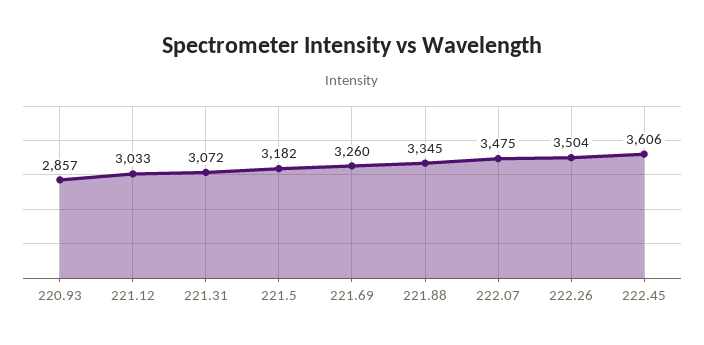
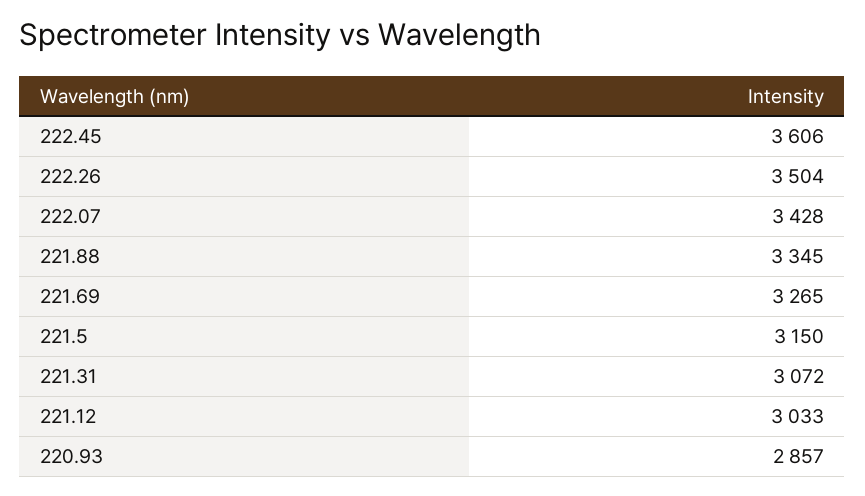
221.5: 3182 -> 3150
221.69: 3260 -> 3265
222.07: 3475 -> 3428

